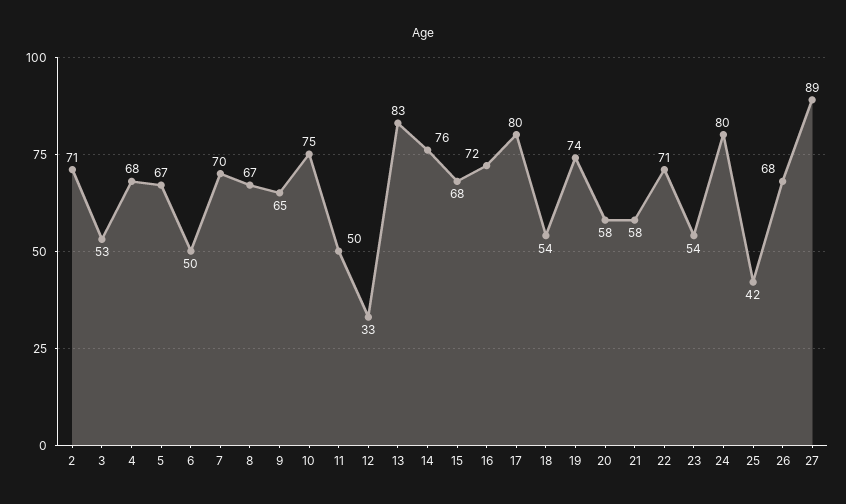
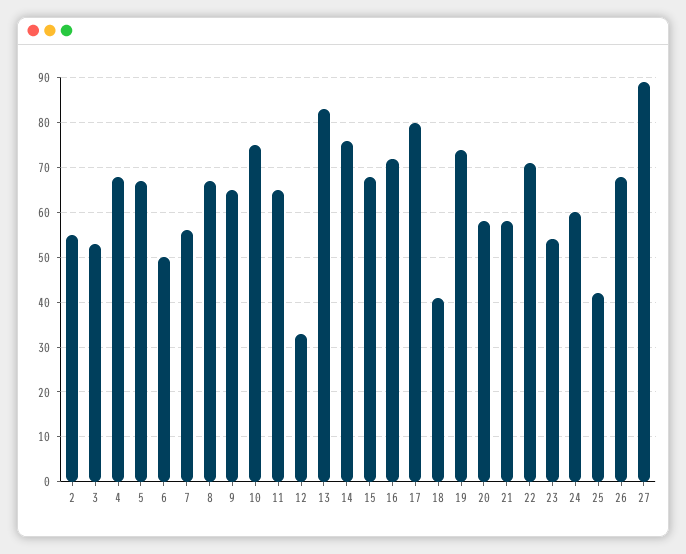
2: 71 -> 55
7: 70 -> 55
11: 50 -> 65
18: 54 -> 40
24: 80 -> 60

